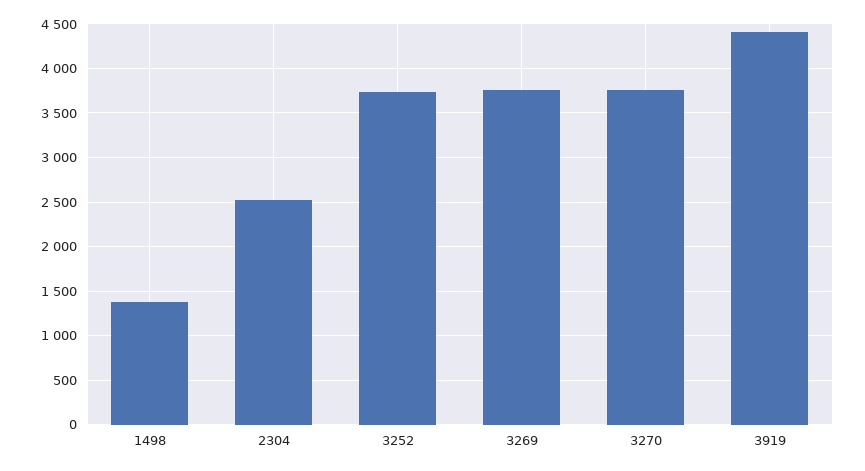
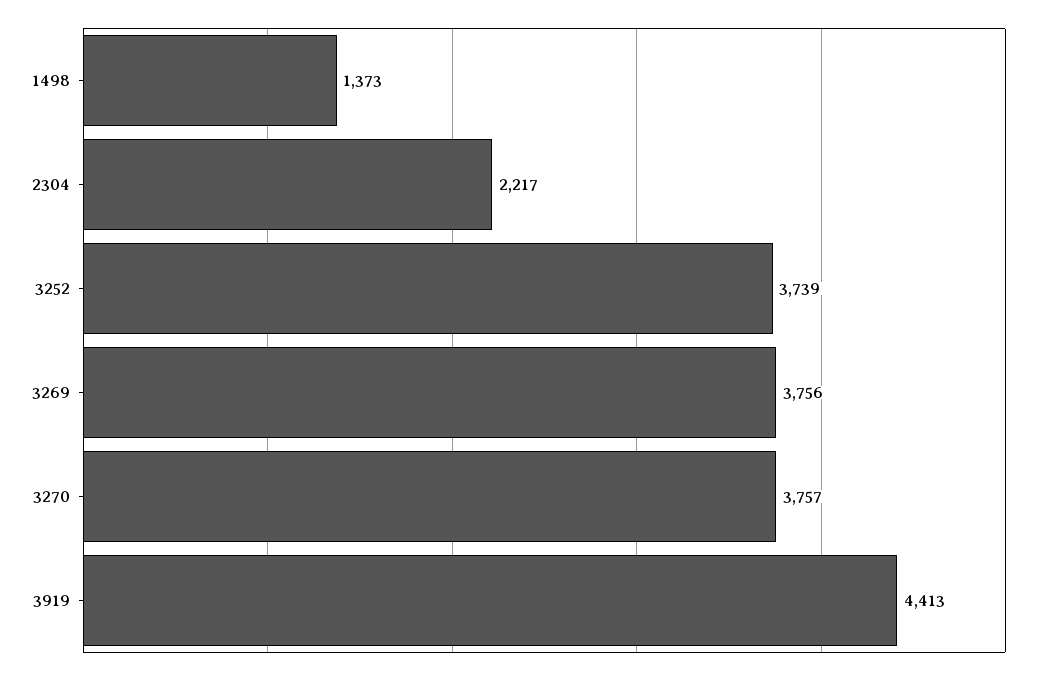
2304: 2500 -> 2217

